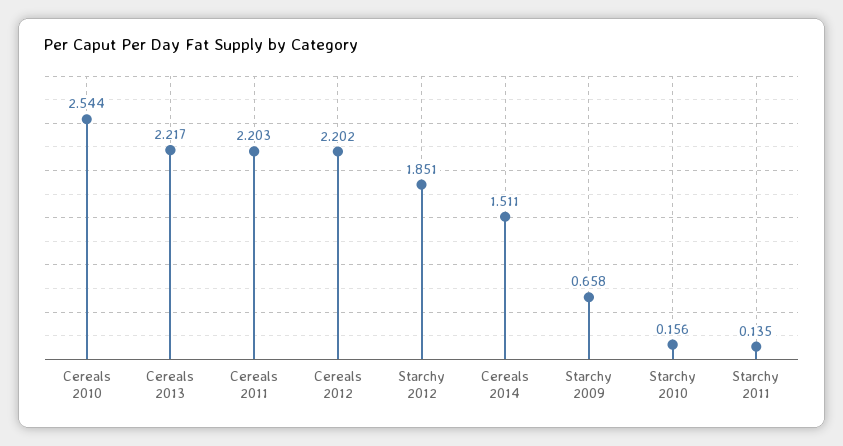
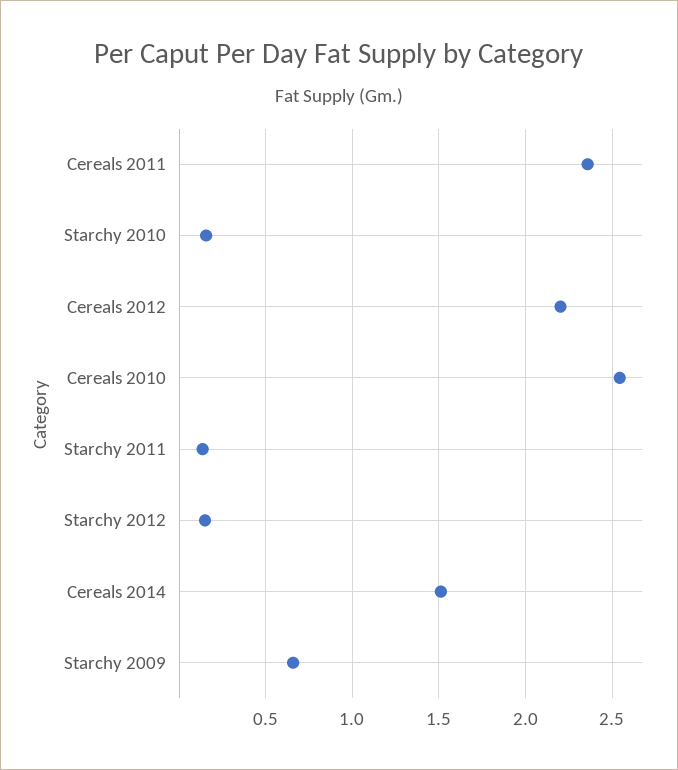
Cereals 2013: 2.217 -> none
Cereals 2011: 2.203 -> 2.35
Starchy 2012: 1.851 -> 0.15

